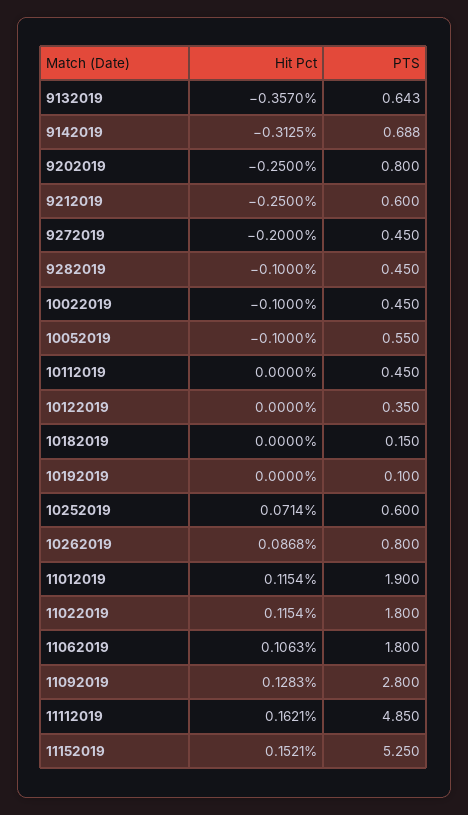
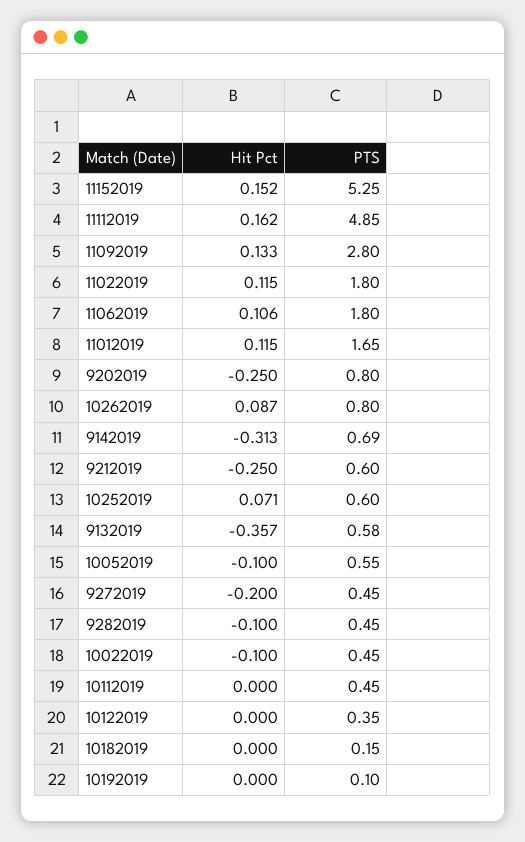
PTS, 9132019: 0.643 -> 0.58
PTS, 11012019: 1.9 -> 1.65
Hit Pct, 11092019: 0.1283 -> 0.133

